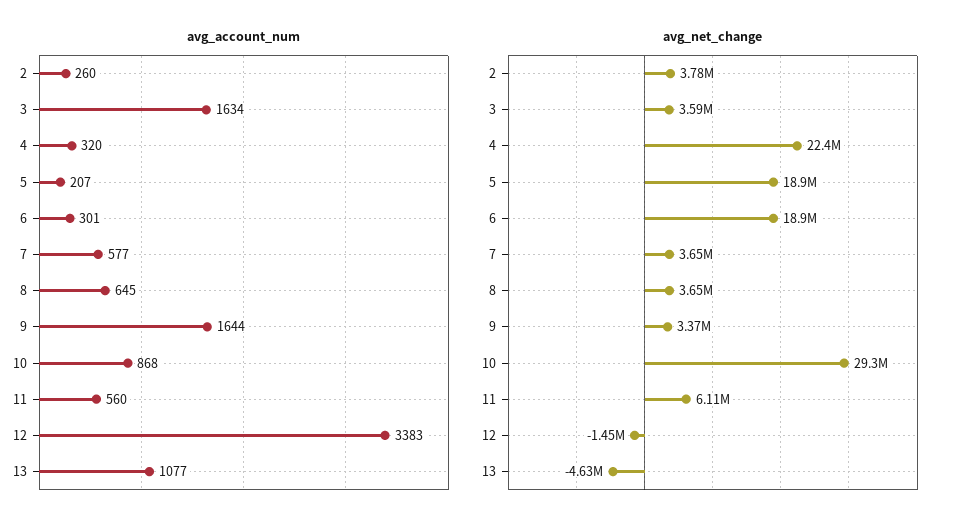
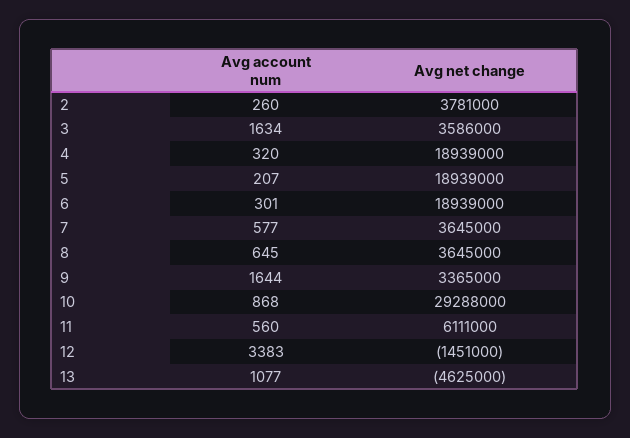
avg_net_change, 4: 22400000 -> 18939000

